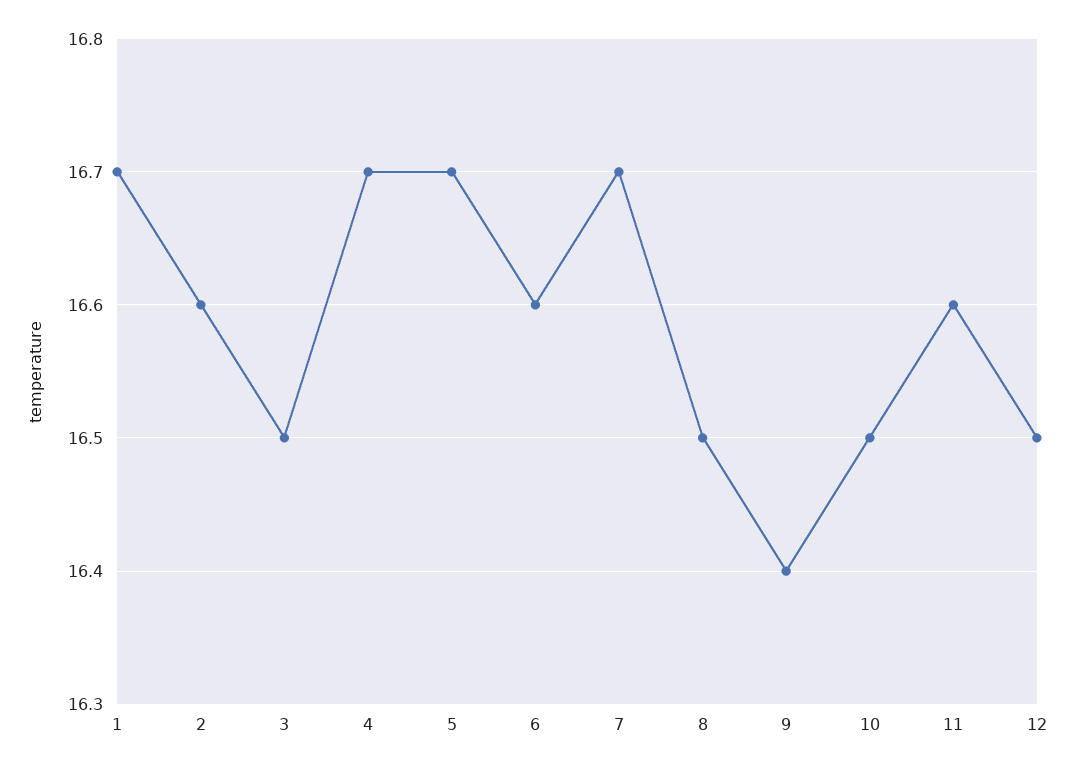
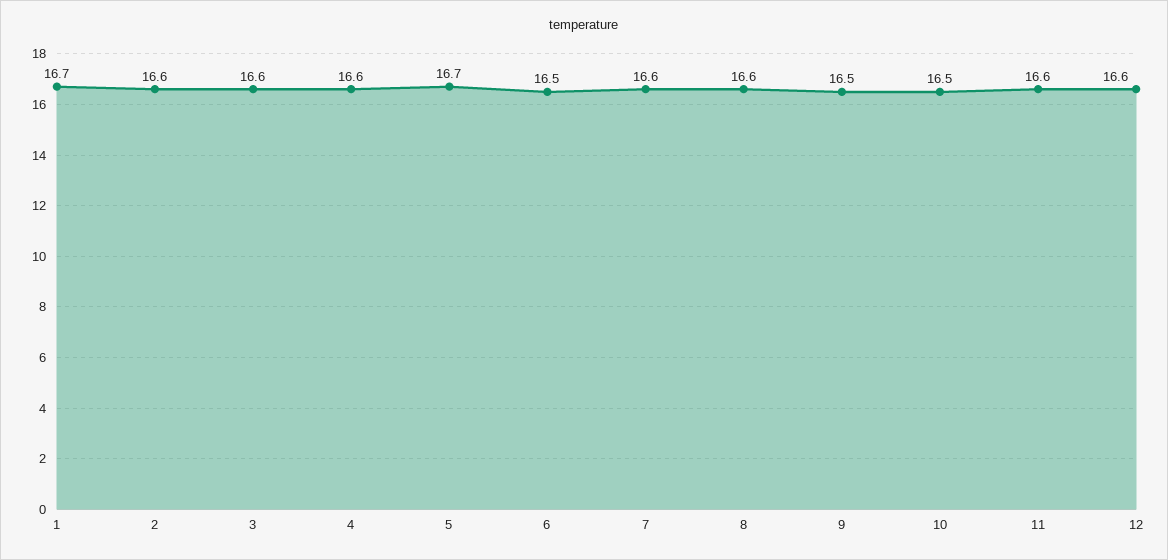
3: 16.5 -> 16.6
4: 16.7 -> 16.6
6: 16.6 -> 16.5
7: 16.7 -> 16.6
8: 16.5 -> 16.6
9: 16.4 -> 16.5
12: 16.5 -> 16.6

